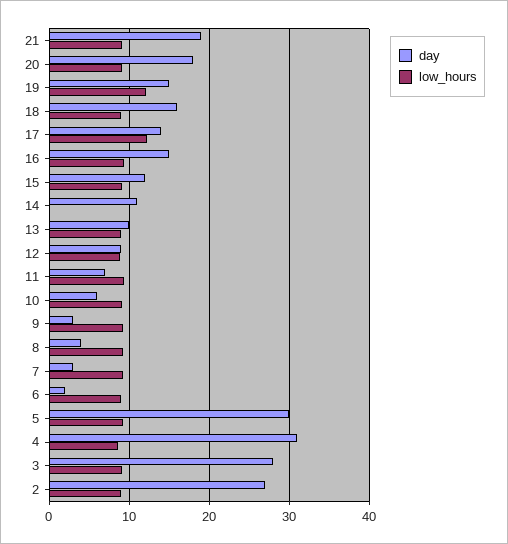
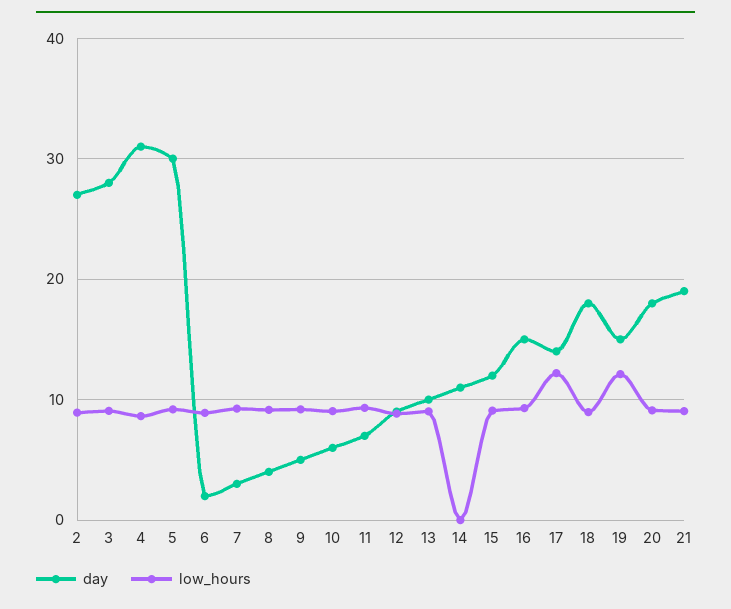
day, 18: 16 -> 18
day, 9: 3 -> 5

